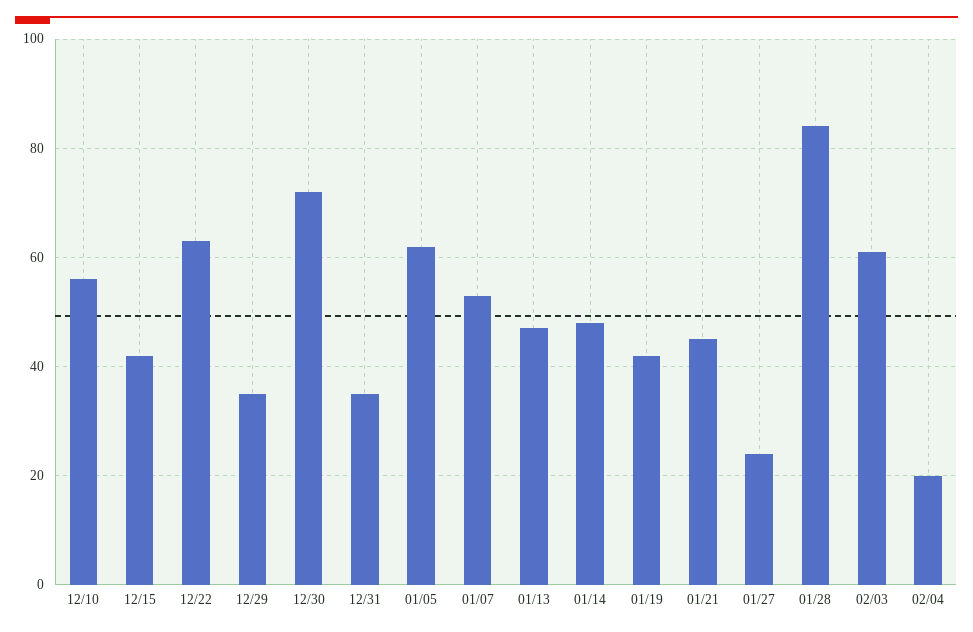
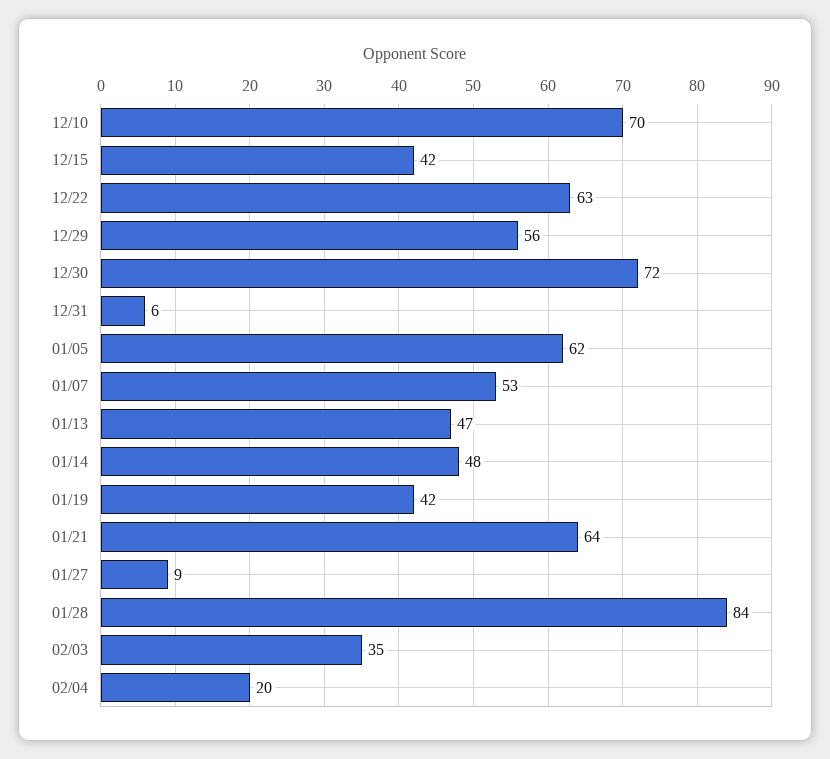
12/10: 55 -> 70
12/29: 35 -> 56
12/31: 35 -> 6
01/21: 45 -> 64
01/27: 25 -> 9
02/03: 60 -> 35

